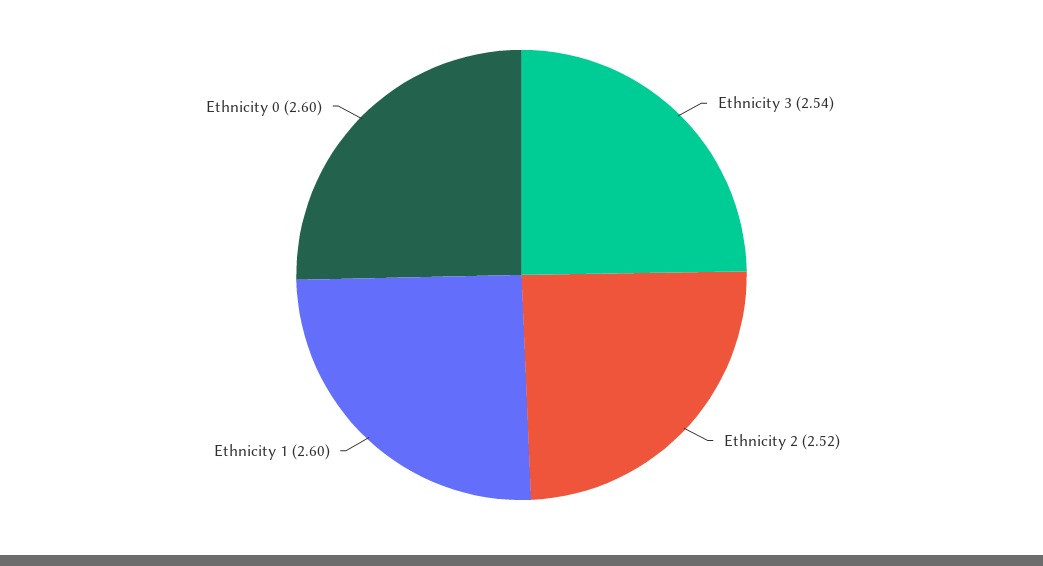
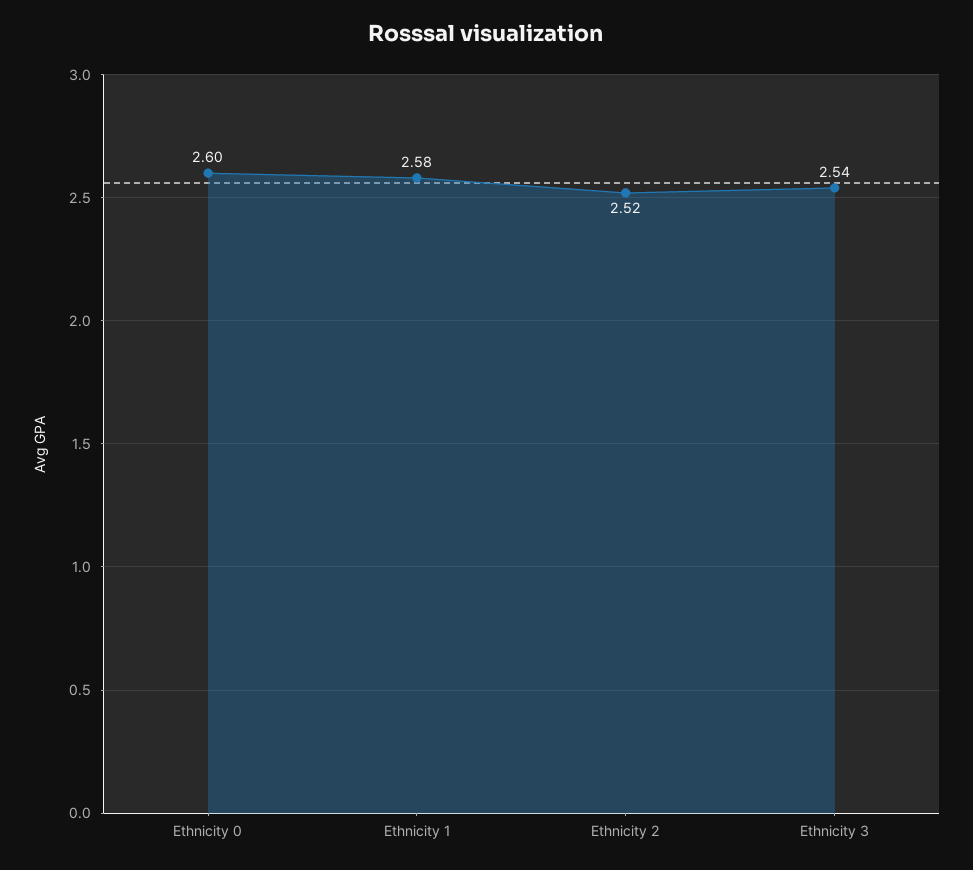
Ethnicity 1: 2.6 -> 2.58

